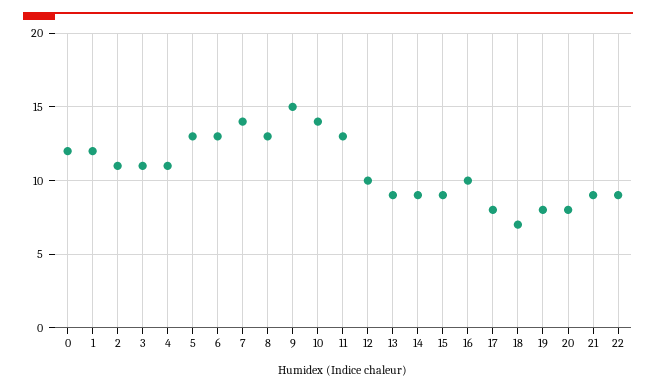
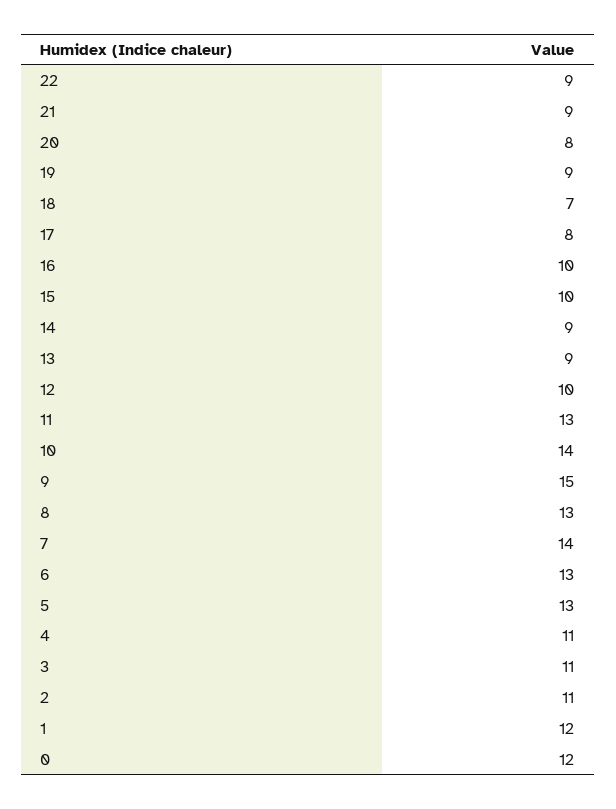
15: 9 -> 10
19: 8 -> 9

